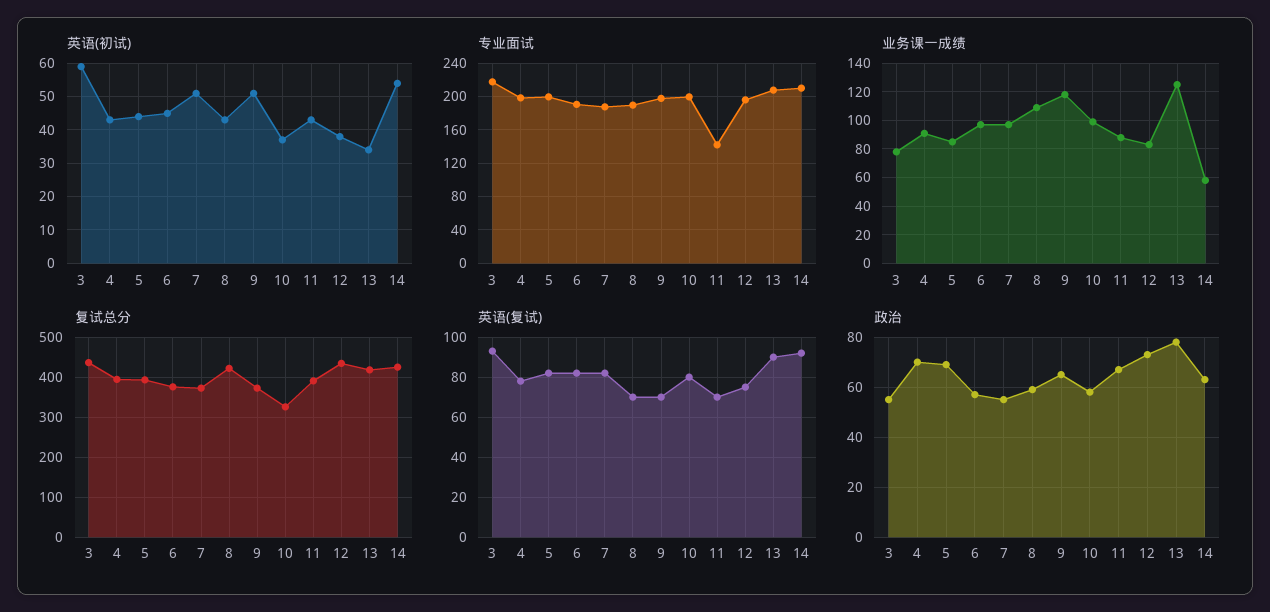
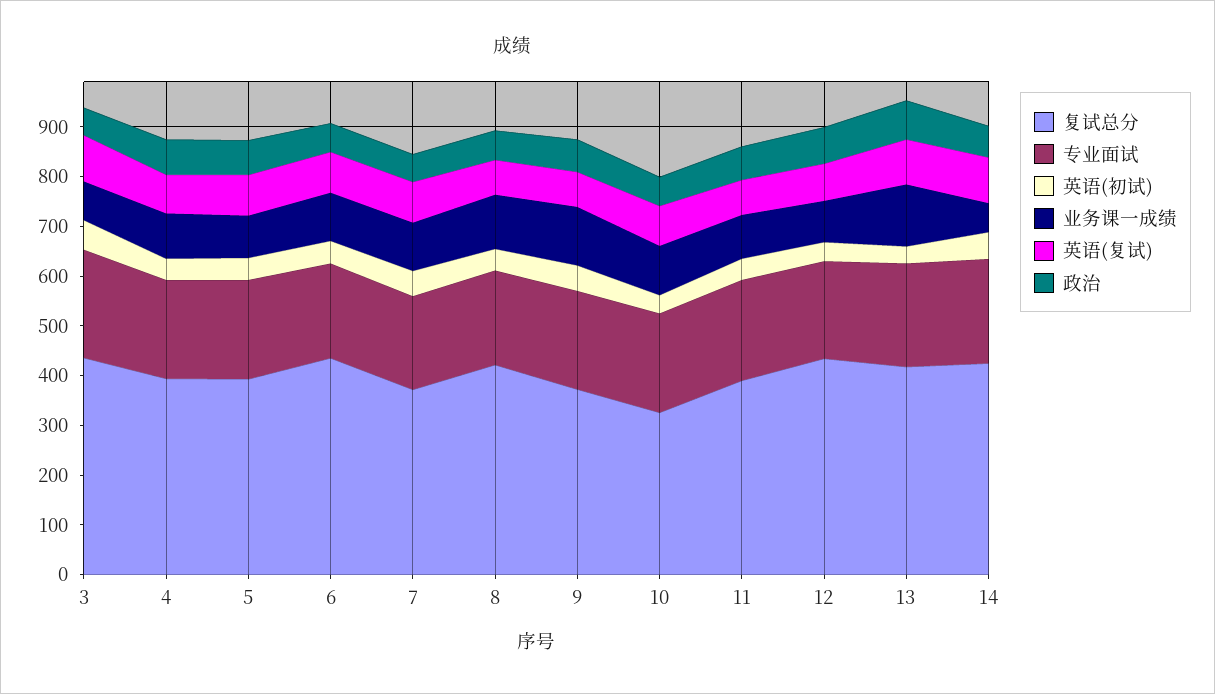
专业面试, 11: 140 -> 200
复试总分, 6: 380 -> 440

